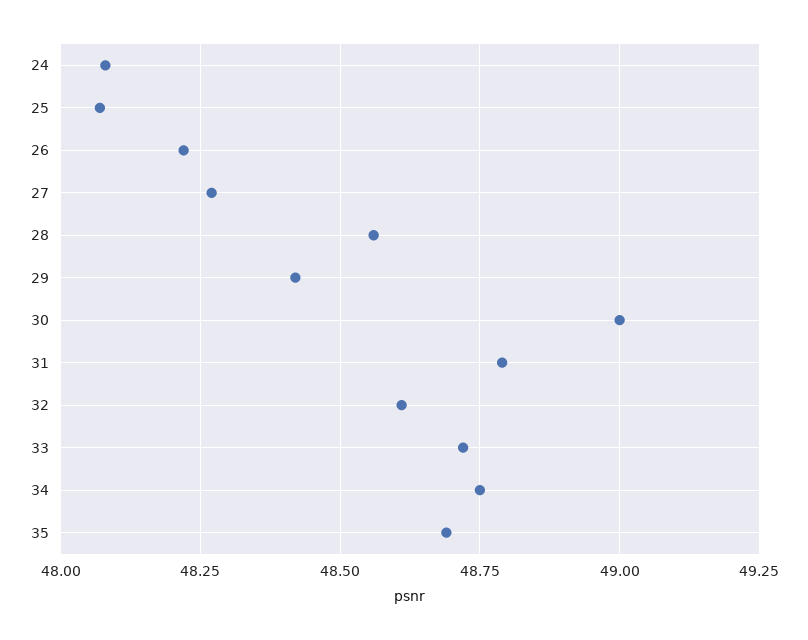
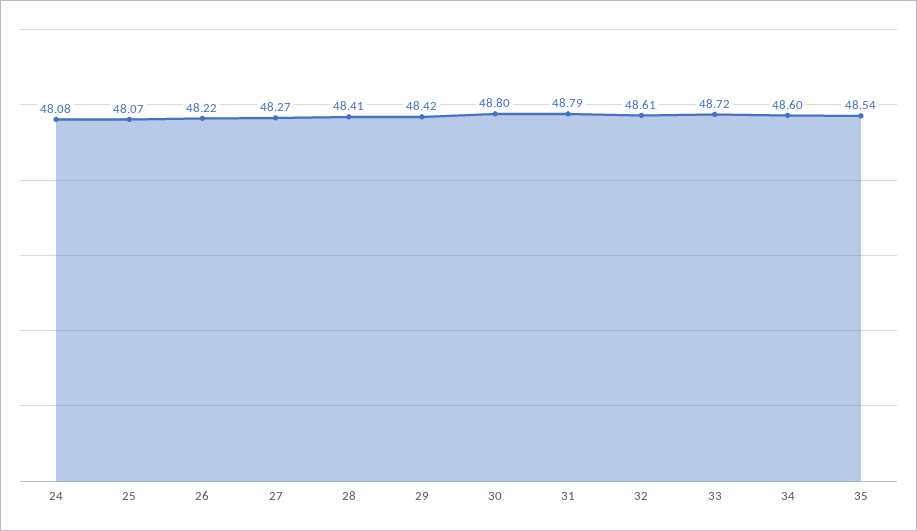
28: 48.55 -> 48.41
30: 49 -> 48.8
34: 48.75 -> 48.6
35: 48.7 -> 48.54

